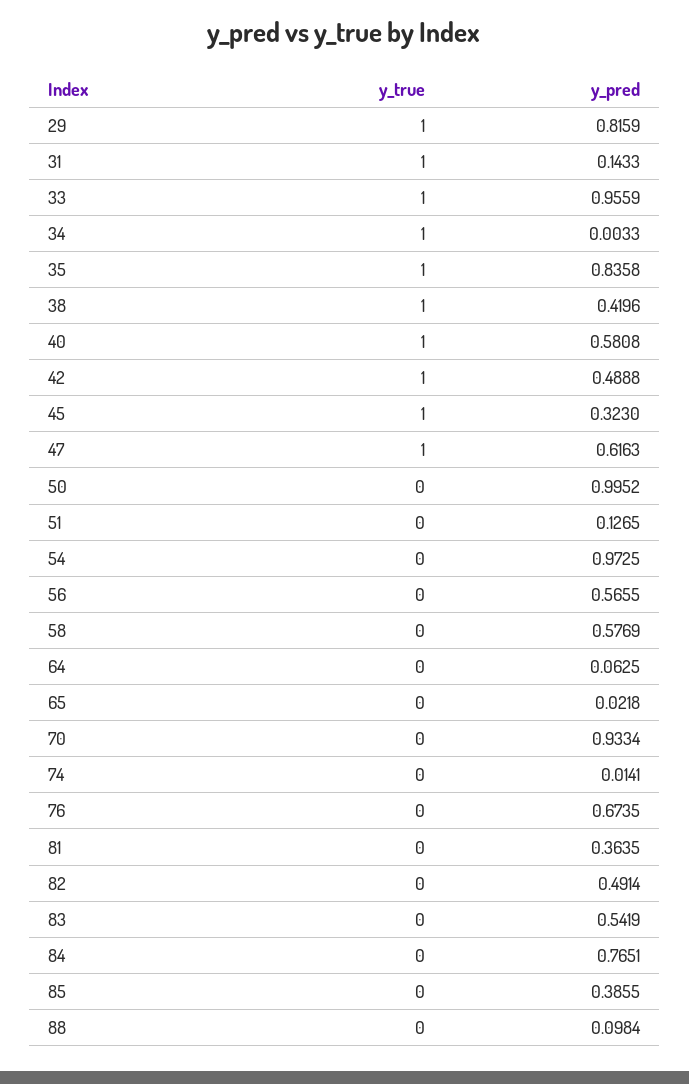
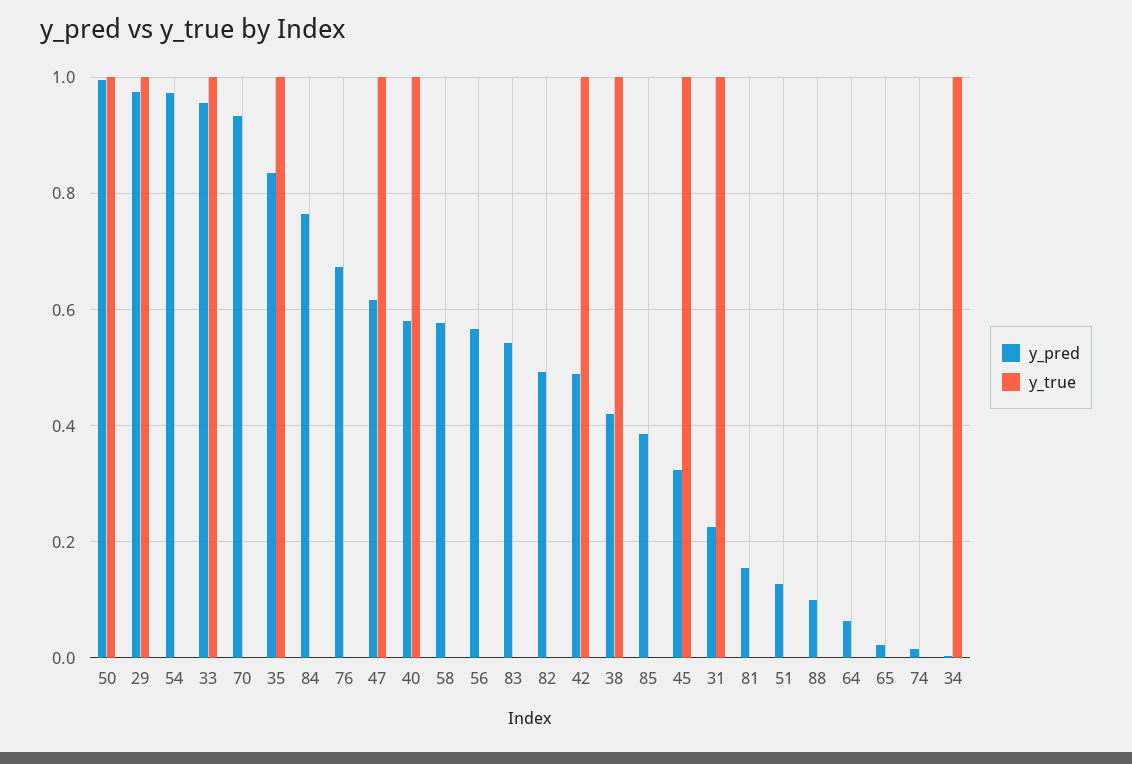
y_pred, 29: 0.8159 -> 0.98
y_pred, 31: 0.1433 -> 0.22
y_true, 50: 0 -> 1
y_pred, 81: 0.3635 -> 0.16

